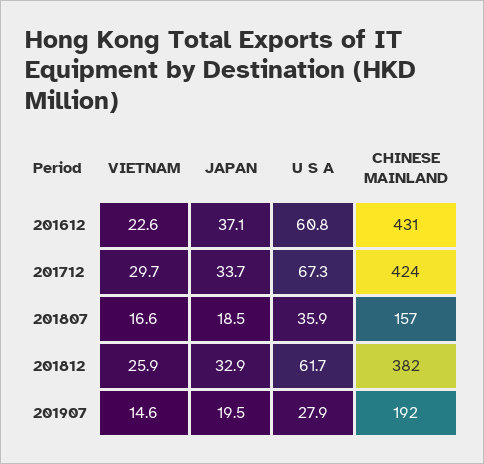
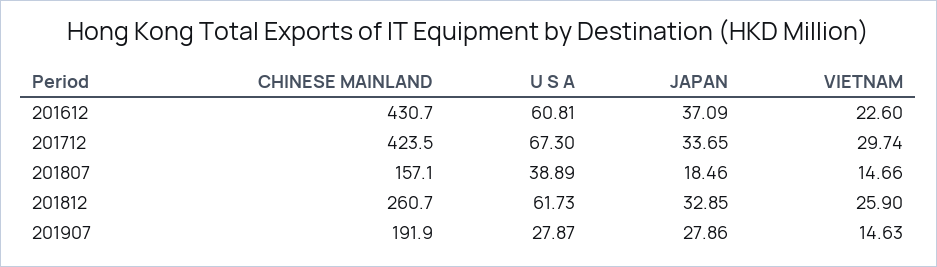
VIETNAM, 201807: 16.6 -> 14.66
U S A, 201807: 35.9 -> 38.89
CHINESE MAINLAND, 201812: 382 -> 260.7
JAPAN, 201907: 19.5 -> 27.86

